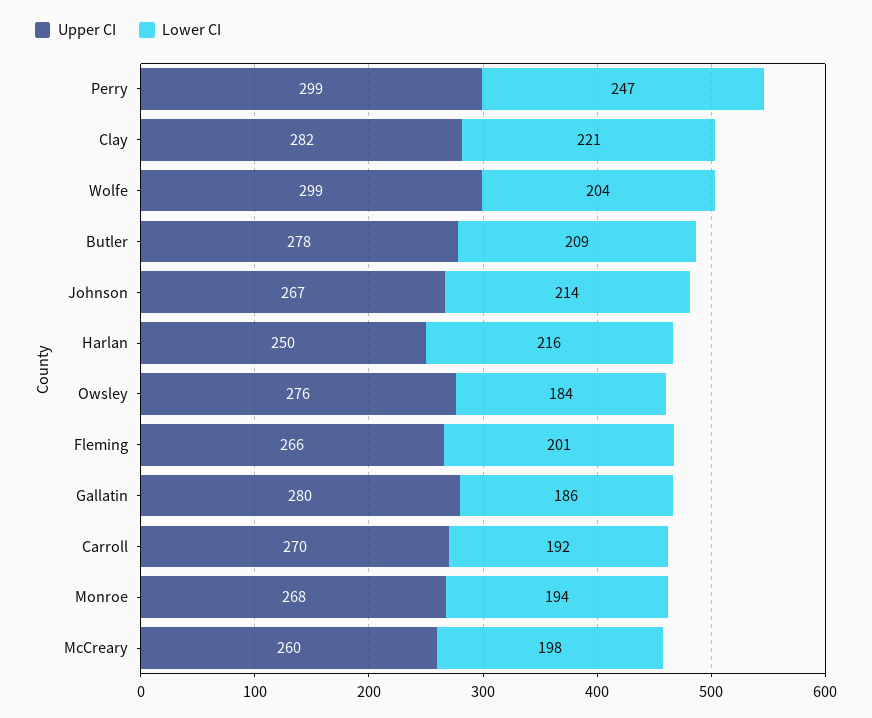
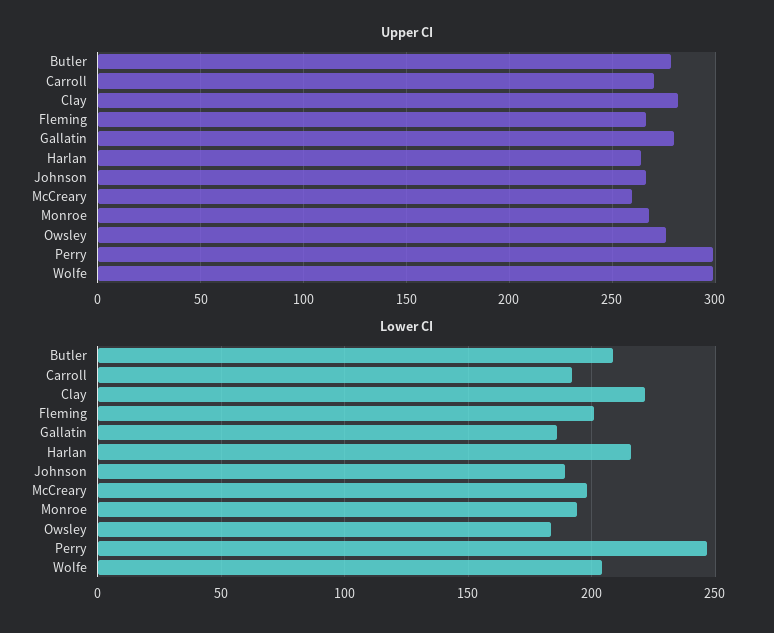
Lower CI, Johnson: 214 -> 190
Upper CI, Harlan: 250 -> 265

